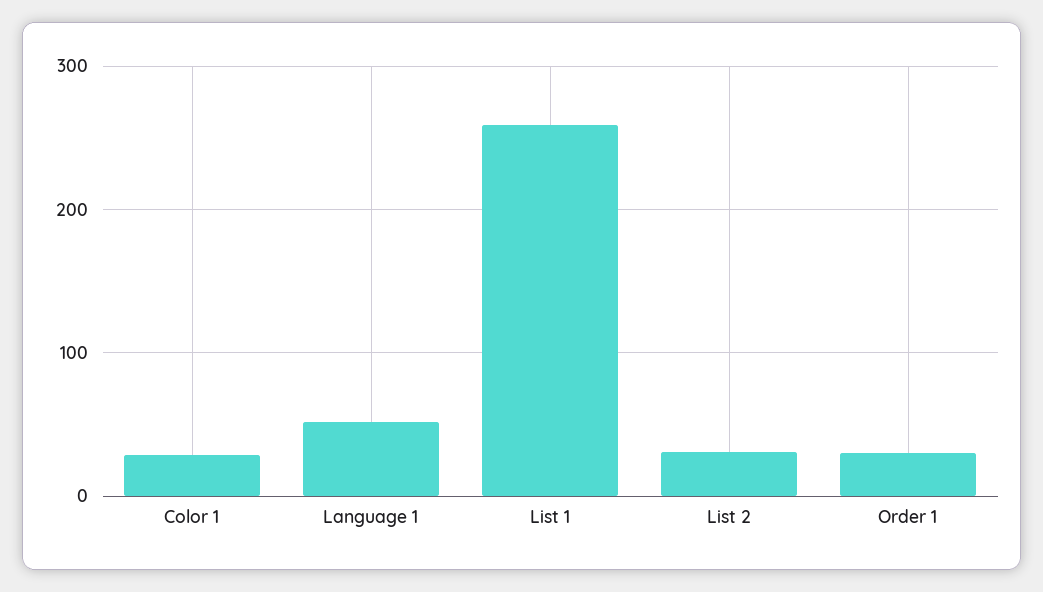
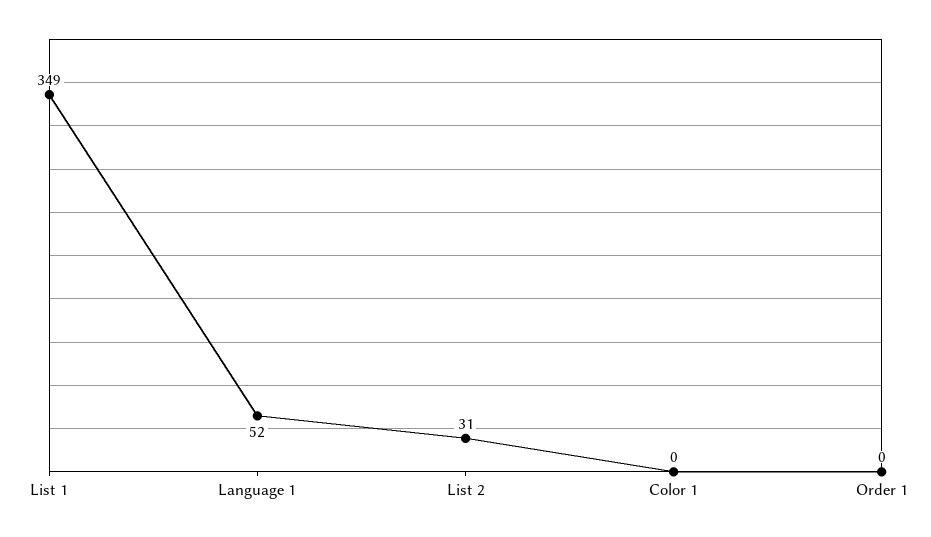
Color 1: 30 -> 0
List 1: 260 -> 349
Order 1: 30 -> 0

